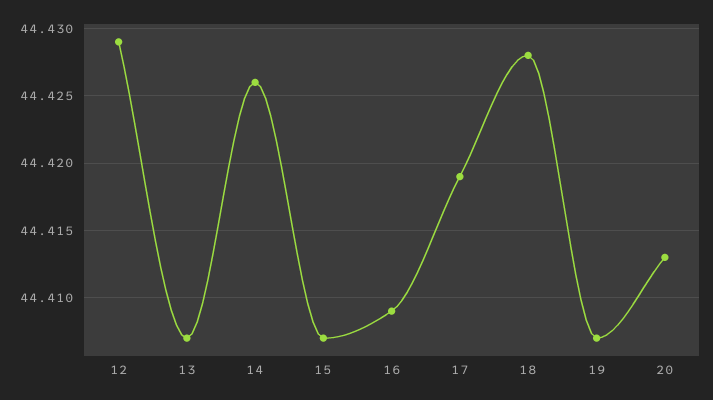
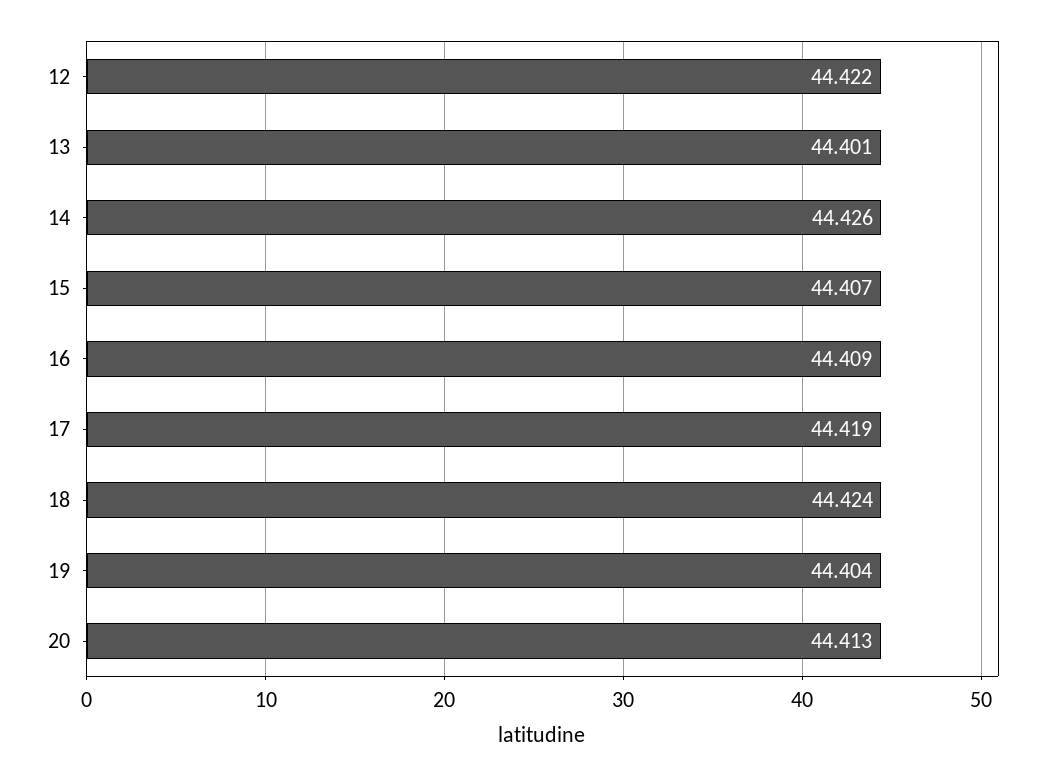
12: 44.429 -> 44.422
13: 44.407 -> 44.401
18: 44.428 -> 44.424
19: 44.407 -> 44.404

